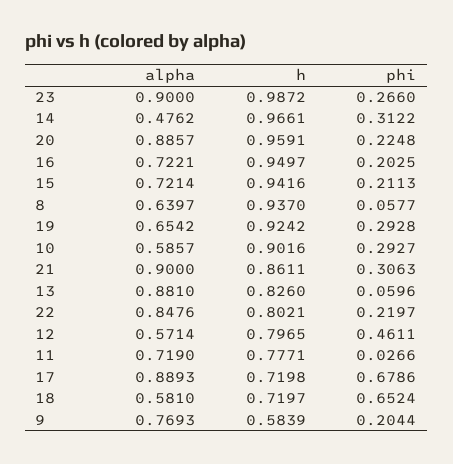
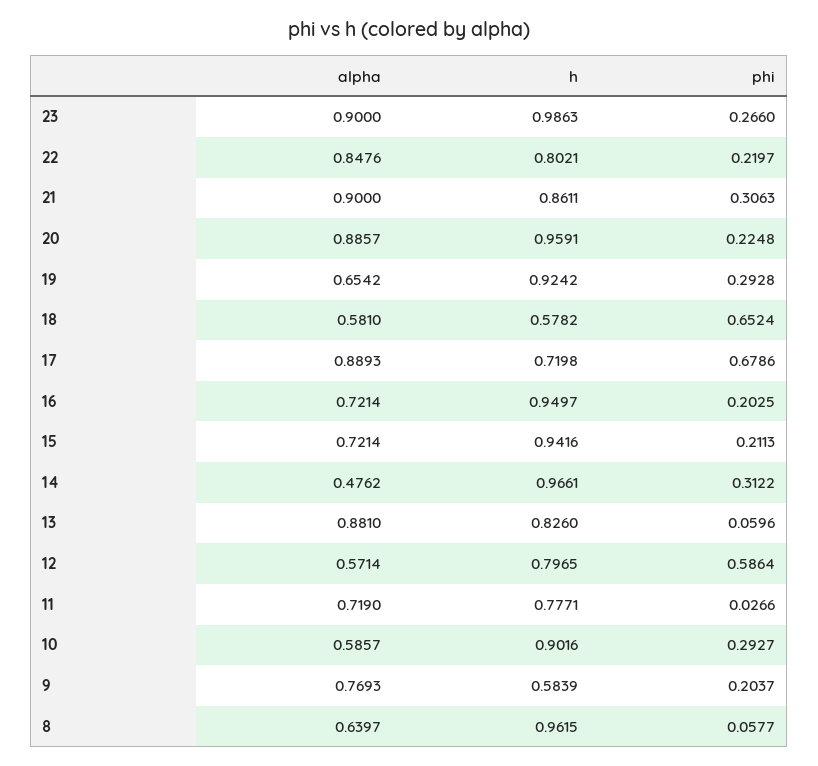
h, 23: 0.9872 -> 0.9863
alpha, 16: 0.7221 -> 0.7214
h, 8: 0.937 -> 0.9615
phi, 12: 0.4611 -> 0.5864
h, 18: 0.7197 -> 0.5782
phi, 9: 0.2044 -> 0.2037

